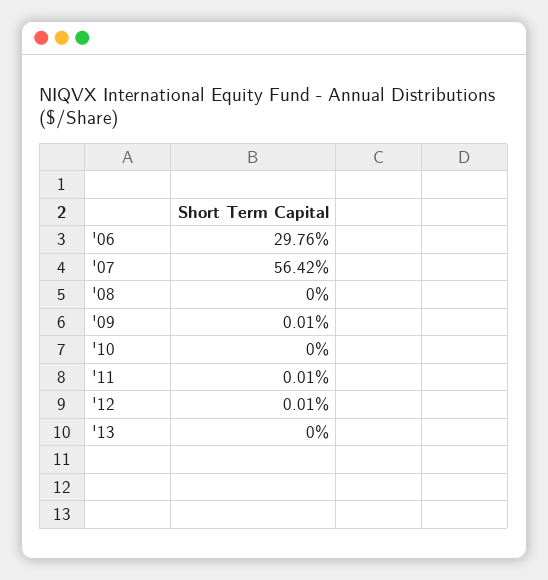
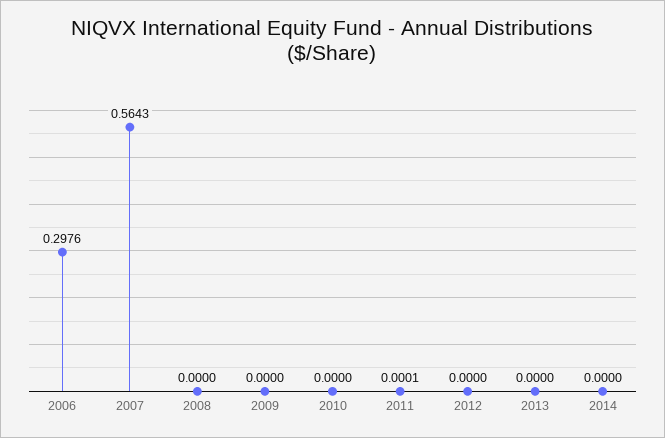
'07: 0.5642 -> 0.5643
'09: 0.0001 -> 0
'12: 0.0001 -> 0
2014: none -> 0

